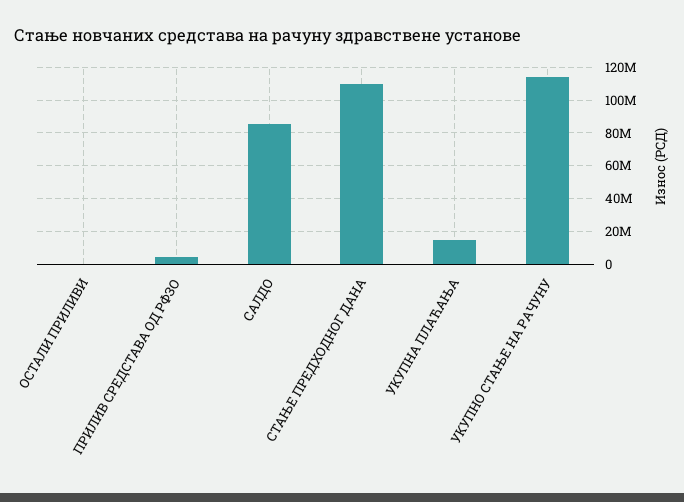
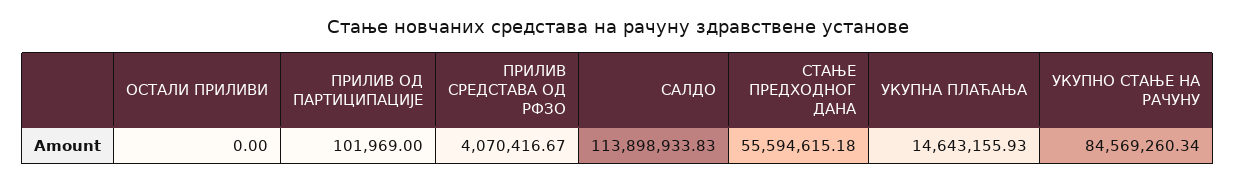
САЛДО: 85000000 -> 113898933.83
СТАЊЕ ПРЕДХОДНОГ ДАНА: 110000000 -> 55594615.18
УКУПНО СТАЊЕ НА РАЧУНУ: 115000000 -> 84569260.34
ПРИЛИВ ОД ПАРТИЦИПАЦИЈЕ: none -> 101969

